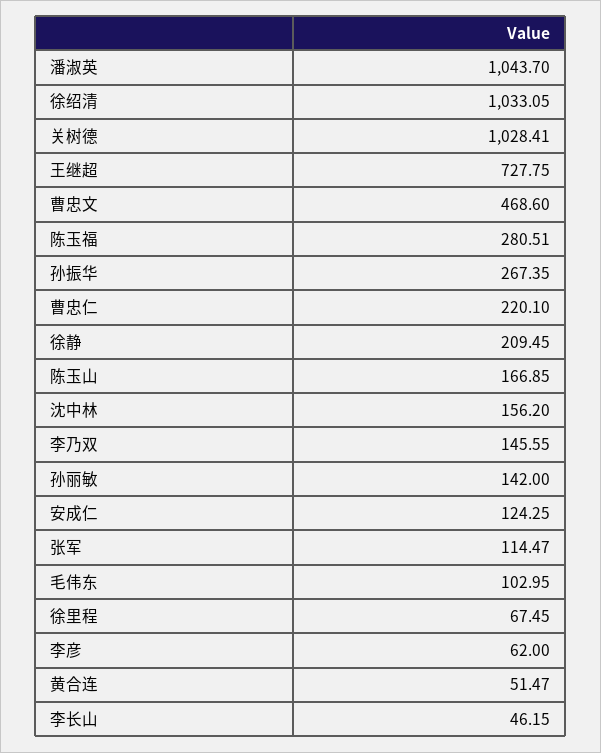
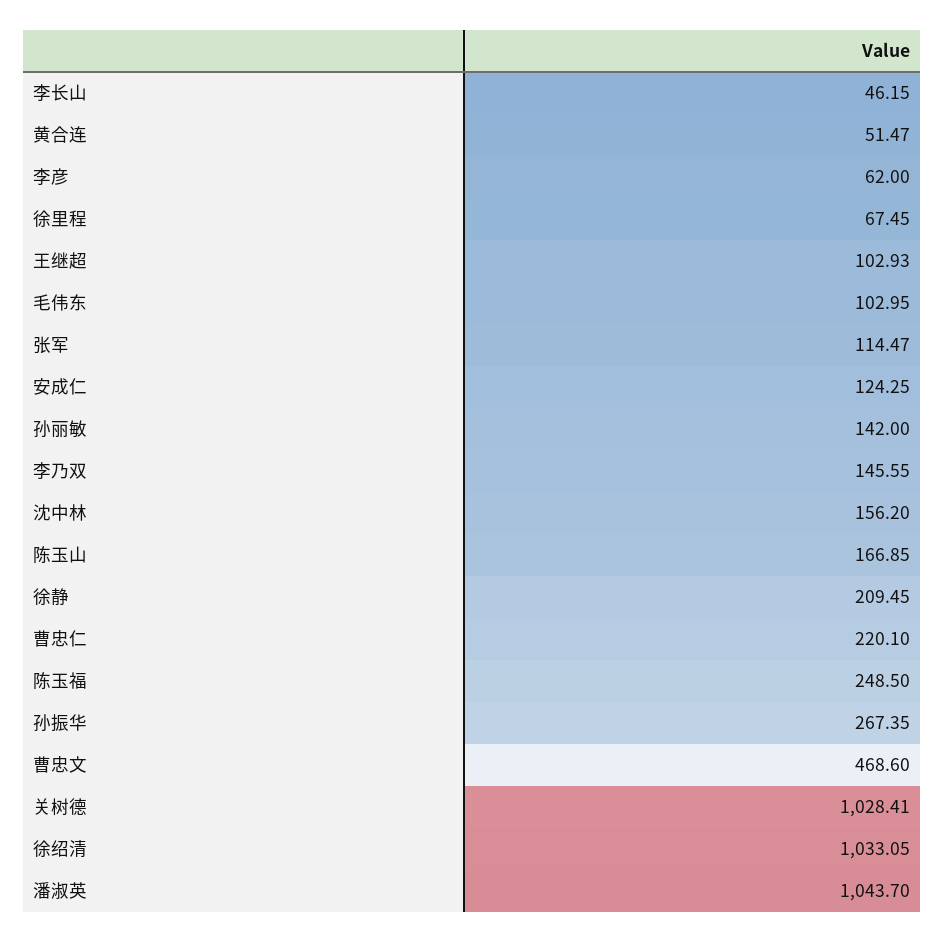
王继超: 727.75 -> 102.93
陈玉福: 280.51 -> 248.5

